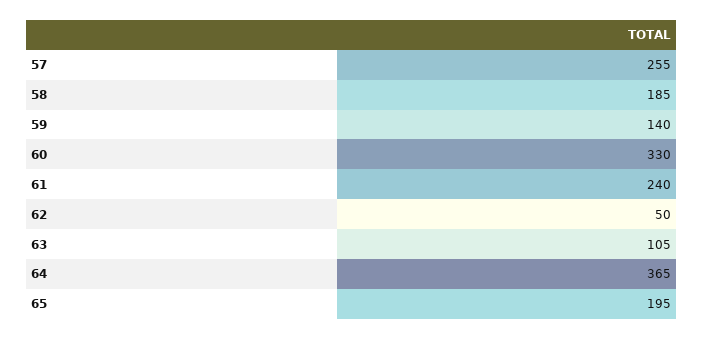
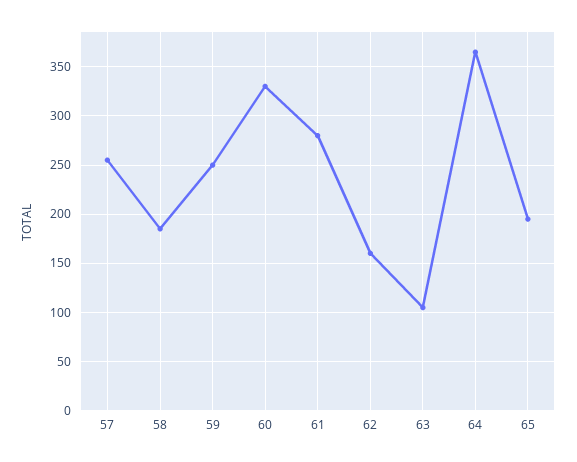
59: 140 -> 250
61: 240 -> 280
62: 50 -> 160

